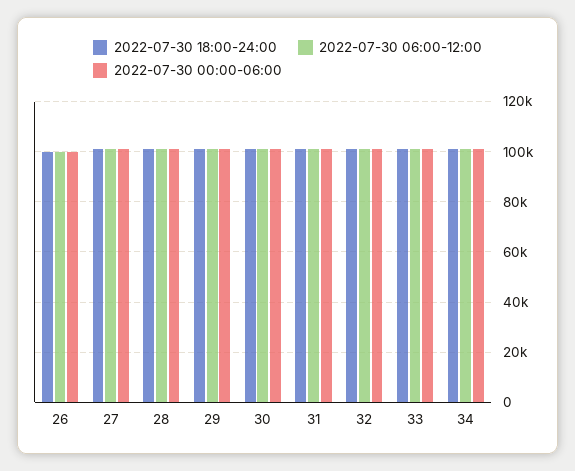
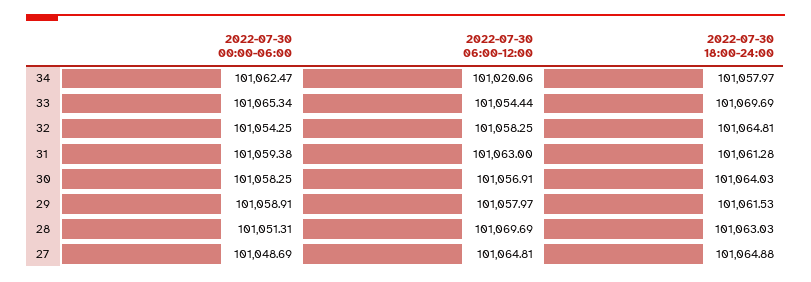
2022-07-30 18:00-24:00, 26: 100000 -> none
2022-07-30 06:00-12:00, 26: 100000 -> none
2022-07-30 00:00-06:00, 26: 100000 -> none

